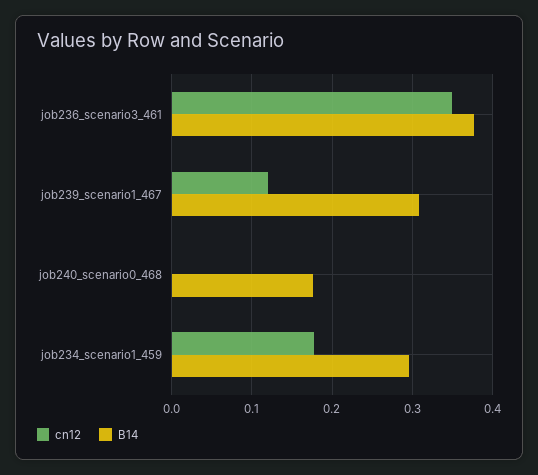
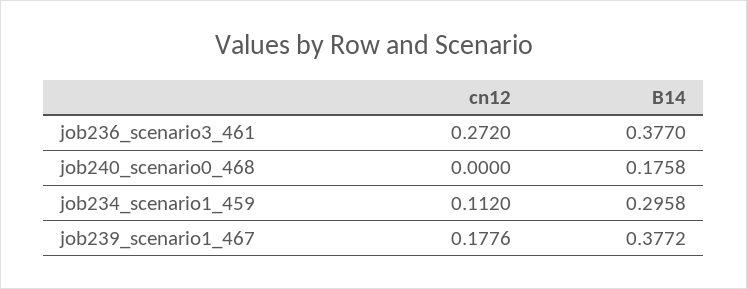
cn12, job236_scenario3_461: 0.35 -> 0.272
cn12, job239_scenario1_467: 0.12 -> 0.1776
B14, job239_scenario1_467: 0.31 -> 0.3772
cn12, job234_scenario1_459: 0.18 -> 0.112

